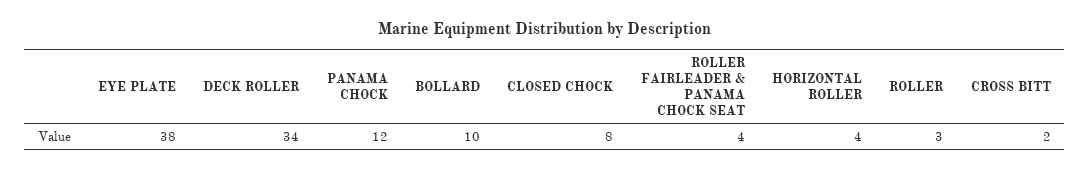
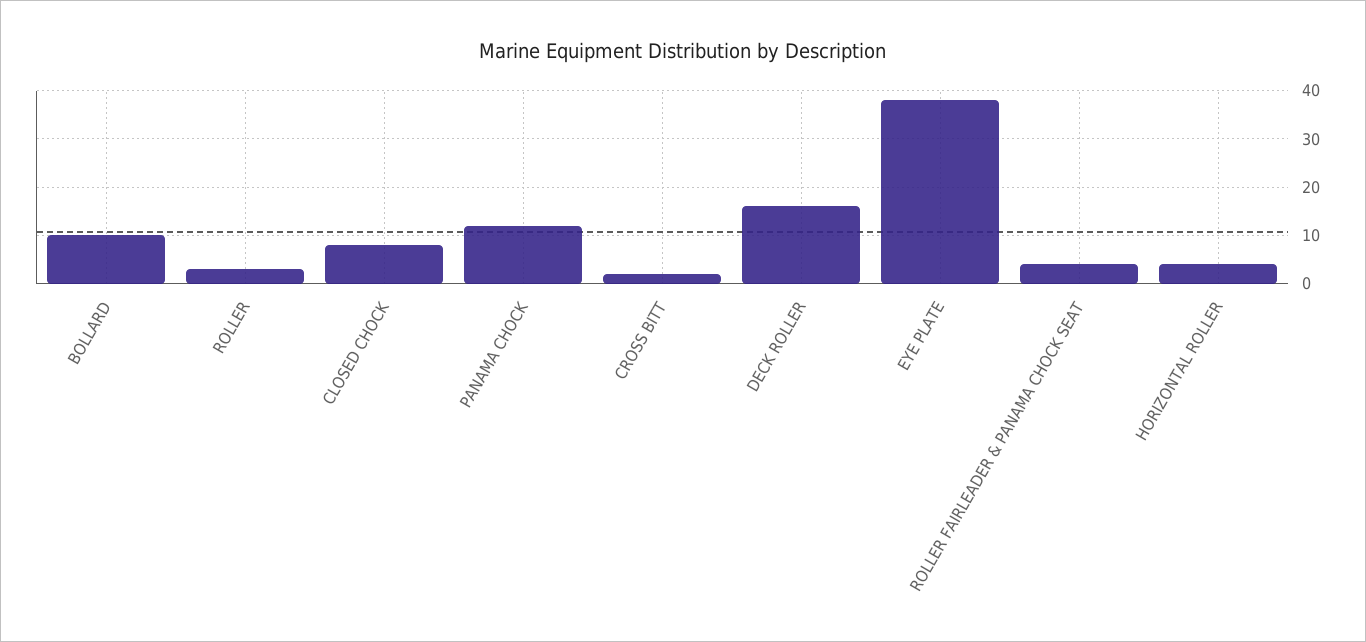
DECK ROLLER: 34 -> 15

